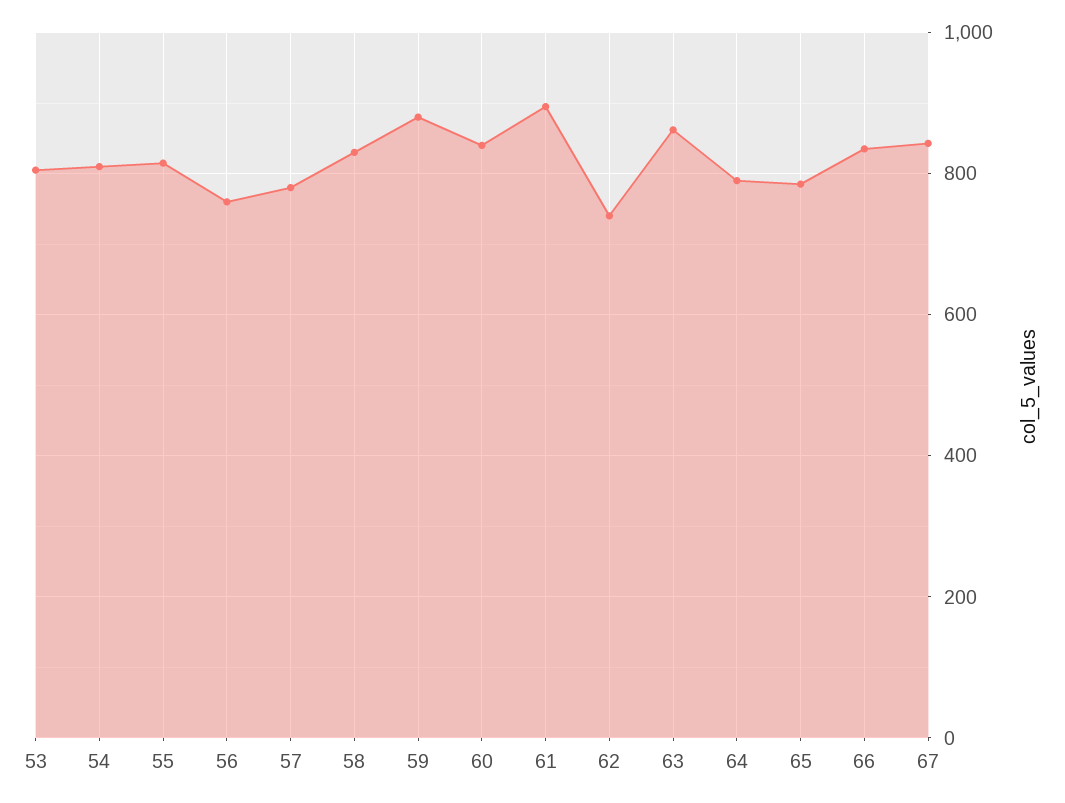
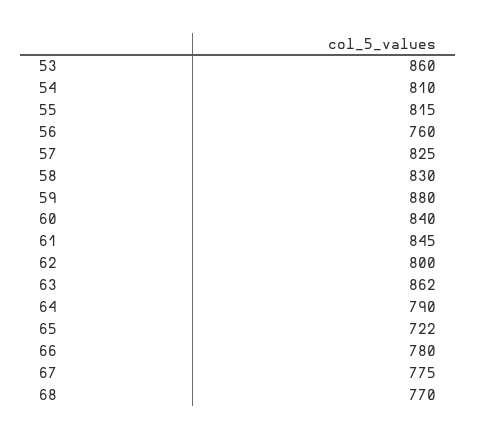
53: 800 -> 860
57: 780 -> 825
61: 900 -> 845
62: 740 -> 800
65: 780 -> 722
66: 840 -> 780
67: 840 -> 775
68: none -> 770

